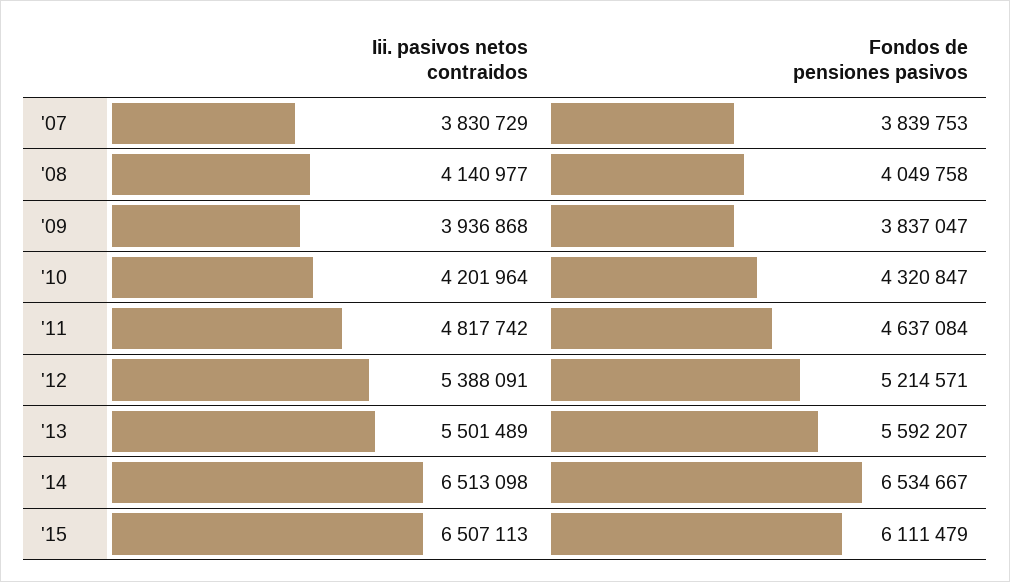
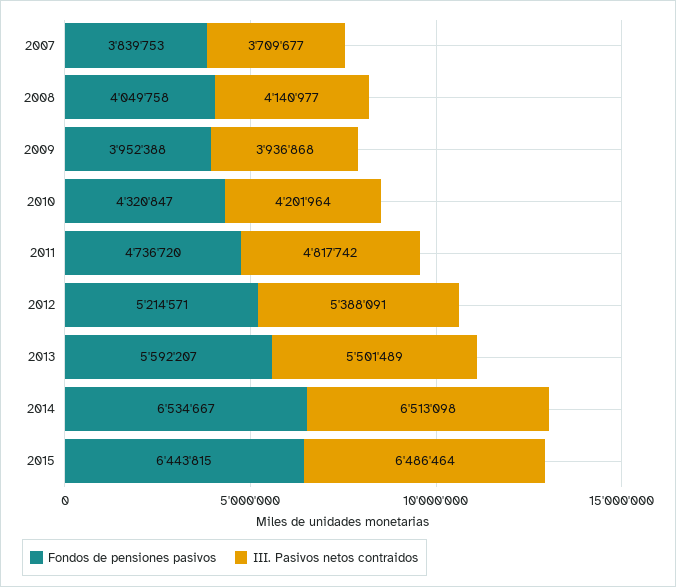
Iii. pasivos netos contraidos, '07: 3830729 -> 3709677
Fondos de pensiones pasivos, '09: 3837047 -> 3952388
Fondos de pensiones pasivos, '11: 4637084 -> 4736720
Iii. pasivos netos contraidos, '15: 6507113 -> 6486464
Fondos de pensiones pasivos, '15: 6111479 -> 6443815

